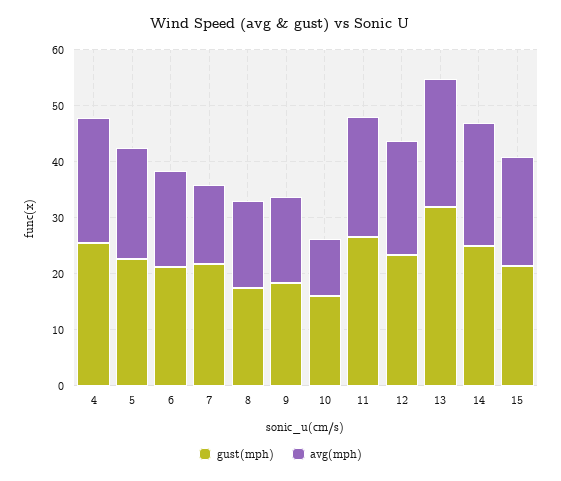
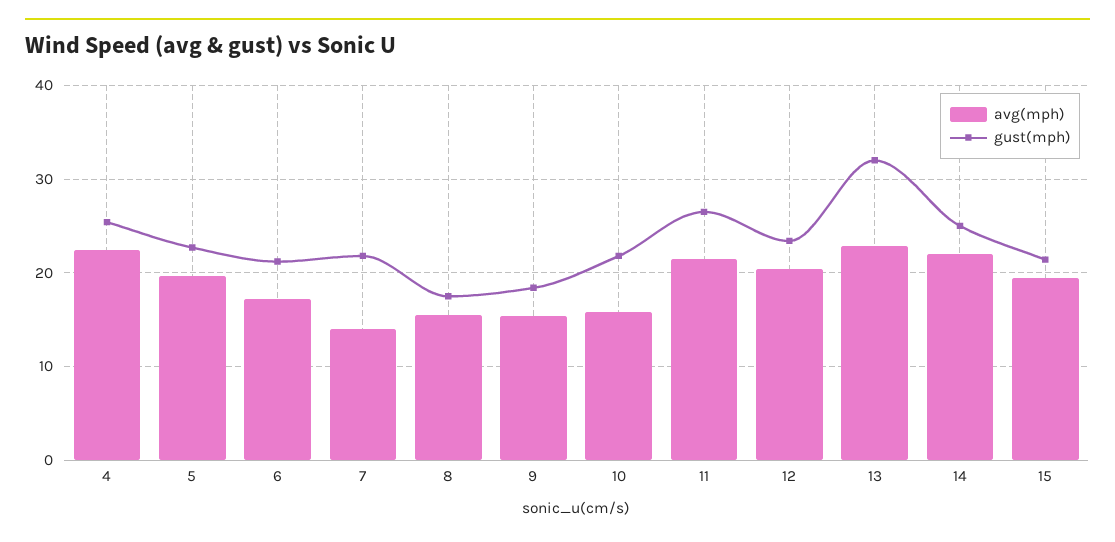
gust(mph), 10: 16 -> 22
avg(mph), 10: 10 -> 16

